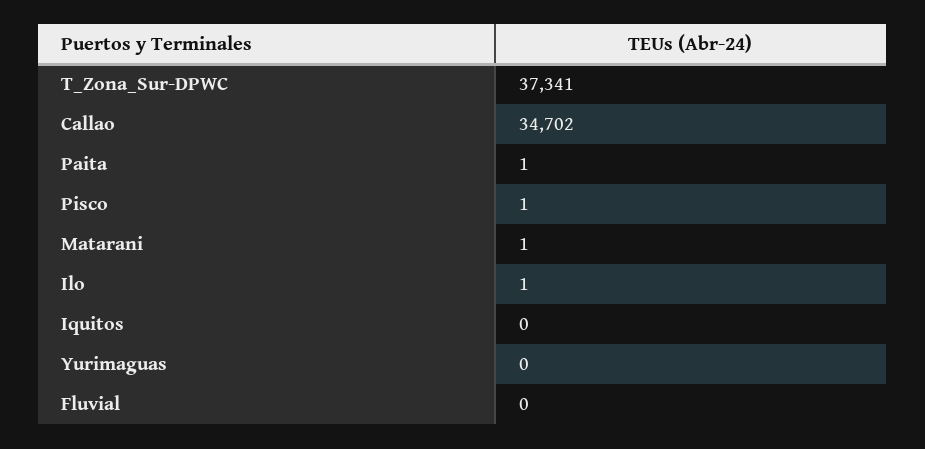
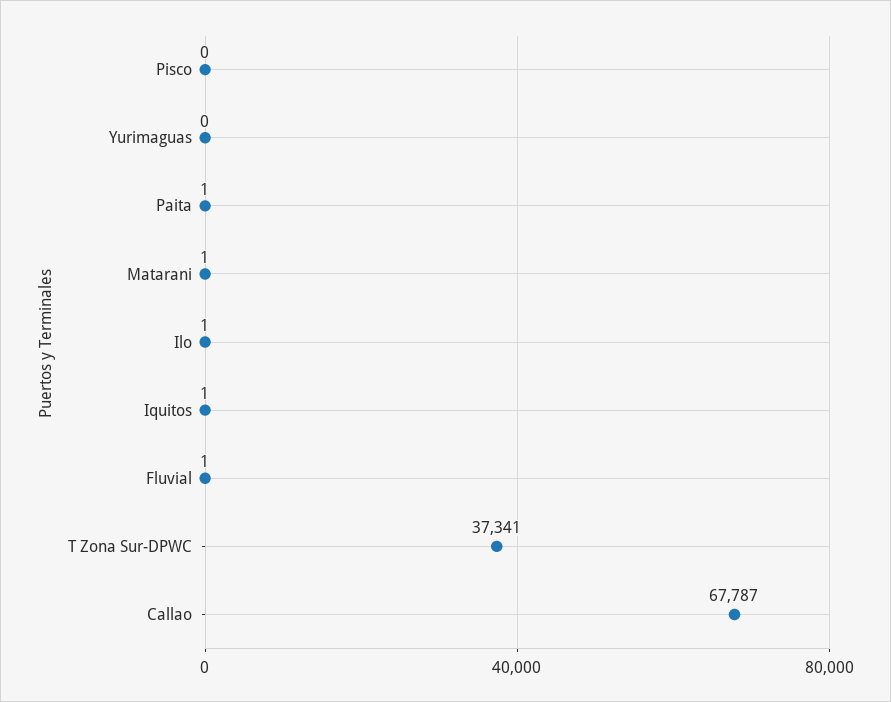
Callao: 34702 -> 67787
Pisco: 1 -> 0
Iquitos: 0 -> 1
Fluvial: 0 -> 1

